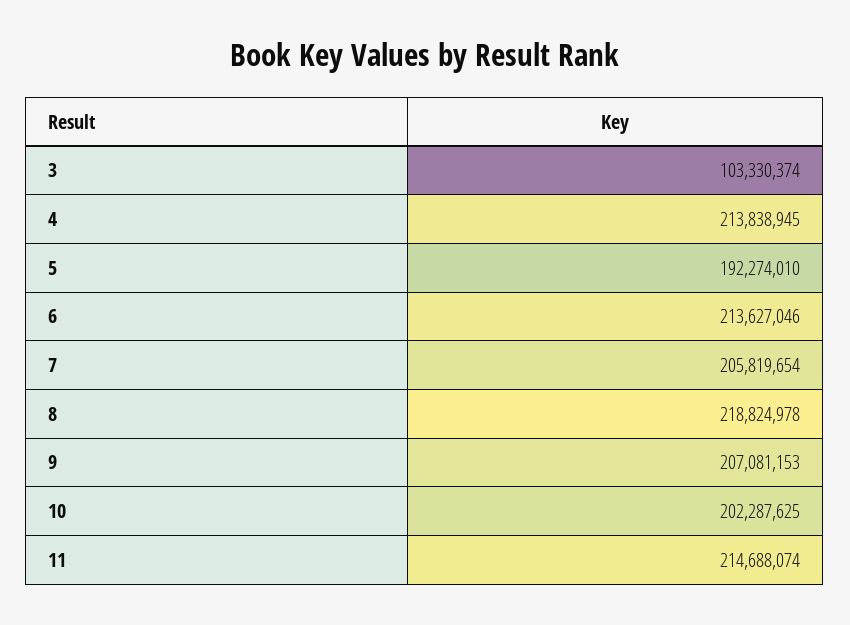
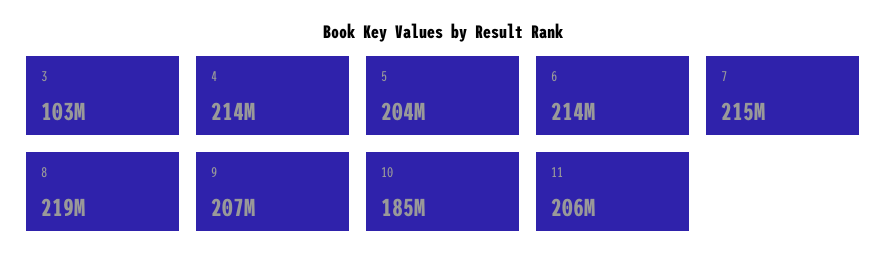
5: 192274010 -> 204000000
7: 205819654 -> 215000000
10: 202287625 -> 185000000
11: 214688074 -> 206000000

